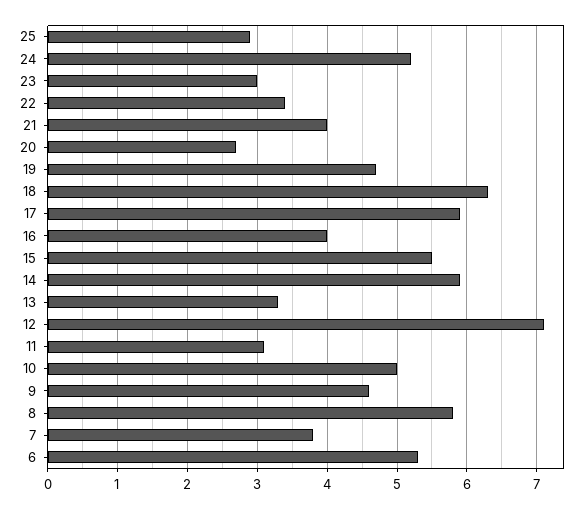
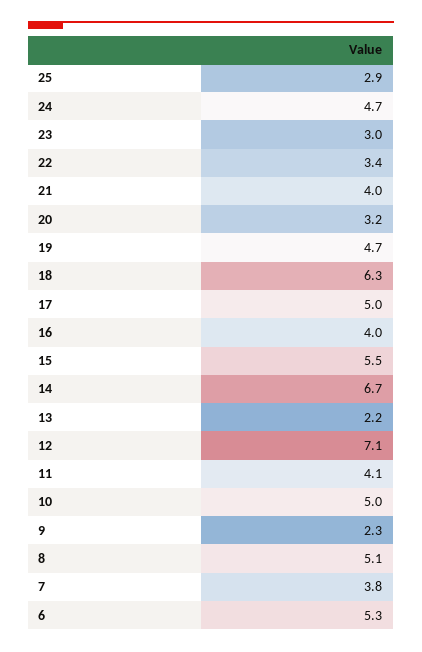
24: 5.2 -> 4.7
20: 2.7 -> 3.2
17: 5.9 -> 5
14: 5.9 -> 6.7
13: 3.3 -> 2.2
11: 3.1 -> 4.1
9: 4.6 -> 2.3
8: 5.8 -> 5.1

